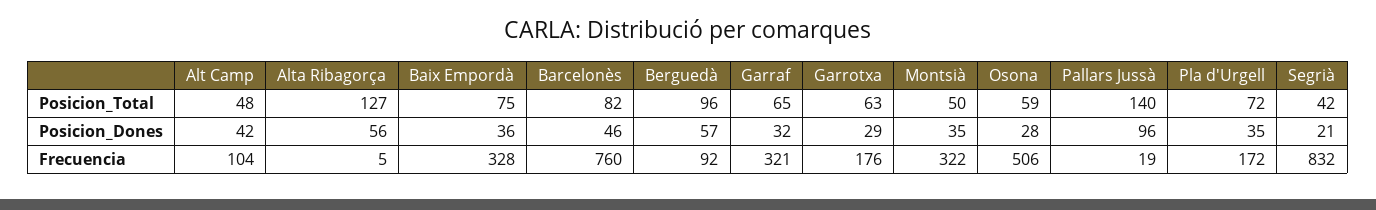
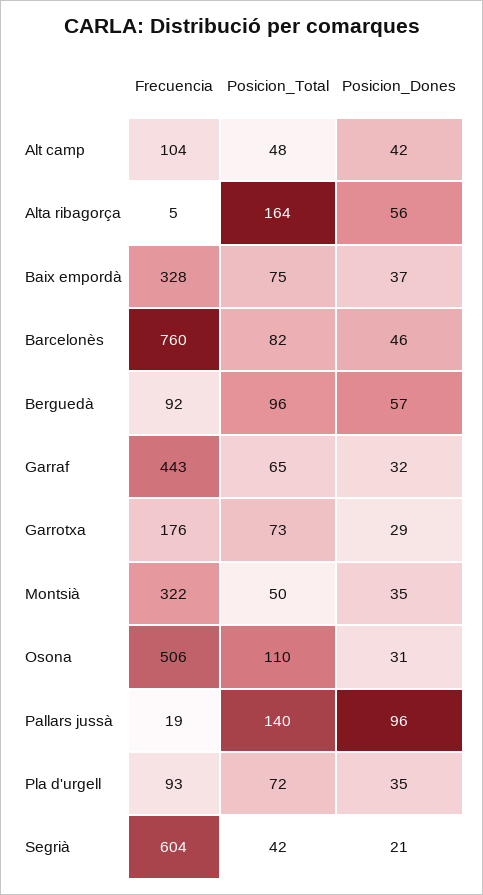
Alta Ribagorça, Posicion_Total: 127 -> 164
Garrotxa, Posicion_Total: 63 -> 73
Osona, Posicion_Total: 59 -> 110
Baix Empordà, Posicion_Dones: 36 -> 37
Osona, Posicion_Dones: 28 -> 31
Garraf, Frecuencia: 321 -> 443
Pla d'Urgell, Frecuencia: 172 -> 93
Segrià, Frecuencia: 832 -> 604

